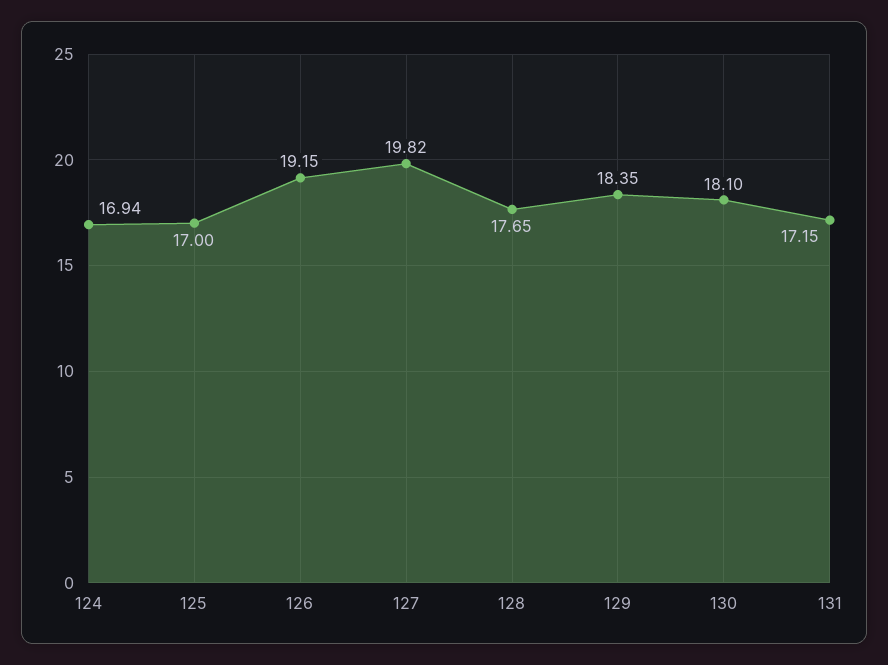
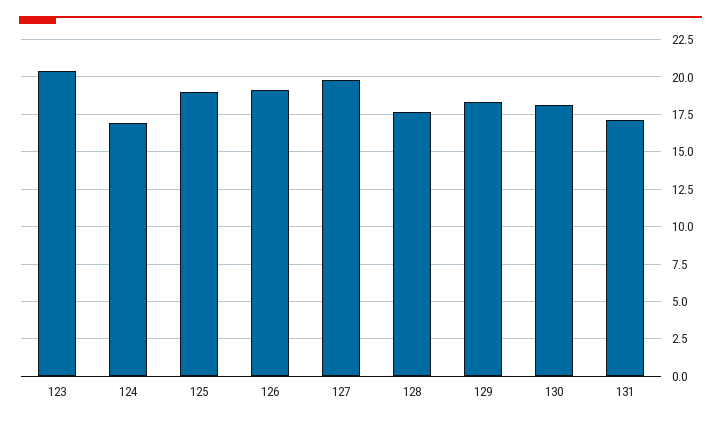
125: 17 -> 19
123: none -> 20.5

